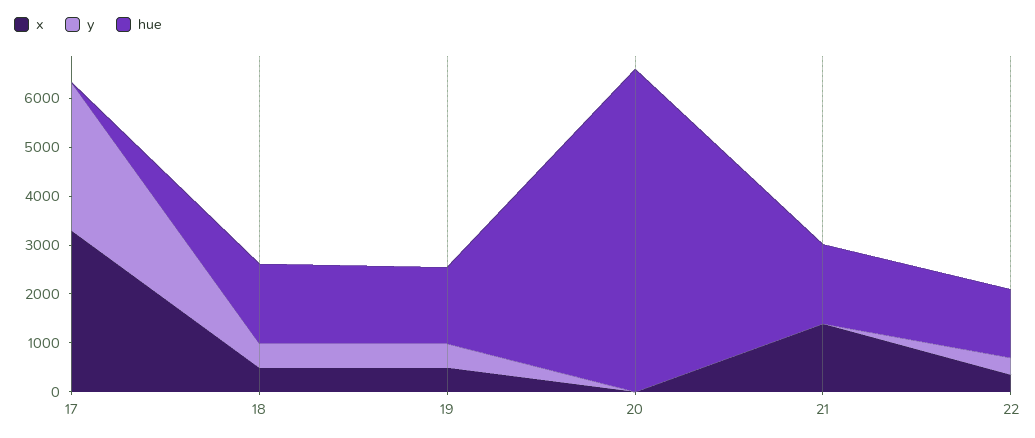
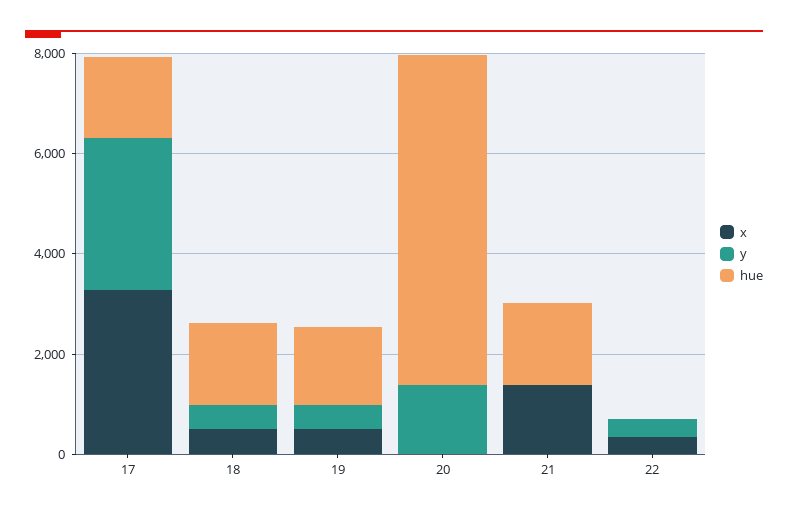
hue, 17: 0 -> 1500
y, 20: 0 -> 1500
hue, 22: 1400 -> 0

